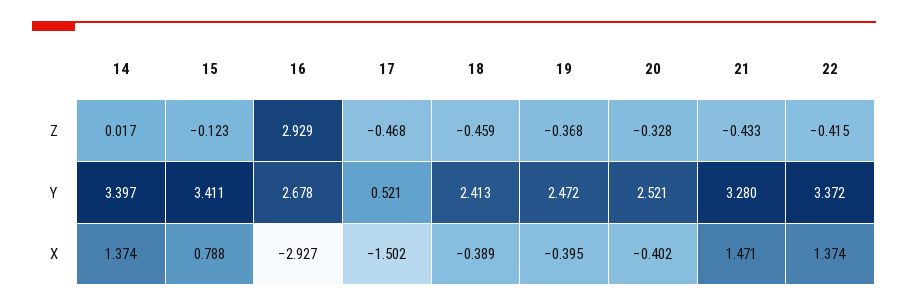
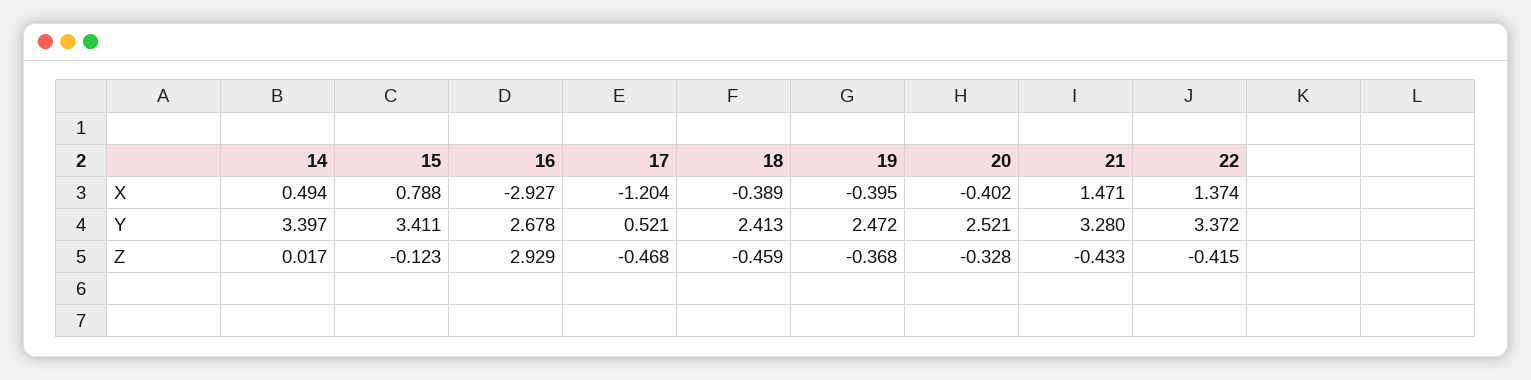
14, X: 1.374 -> 0.494
17, X: -1.502 -> -1.204

